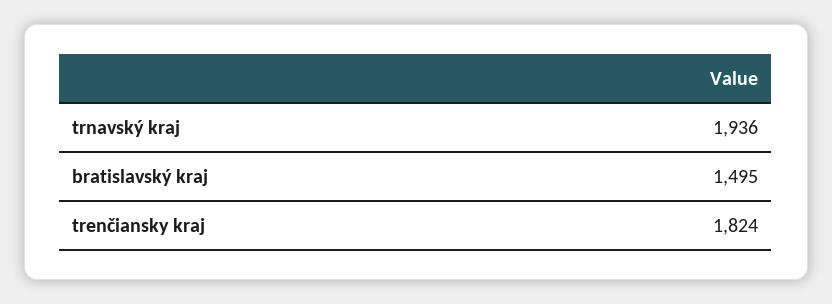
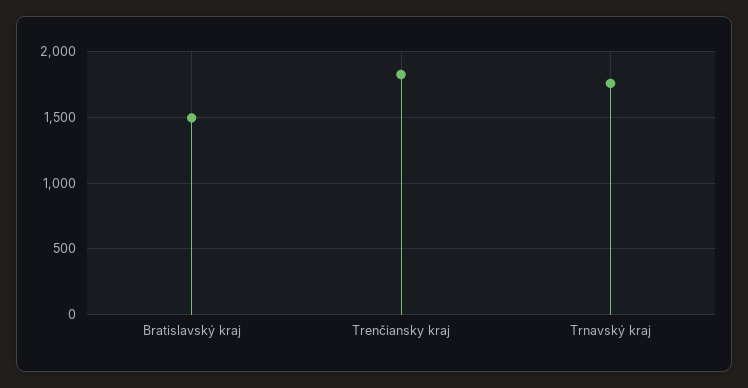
trnavský kraj: 1936 -> 1750

